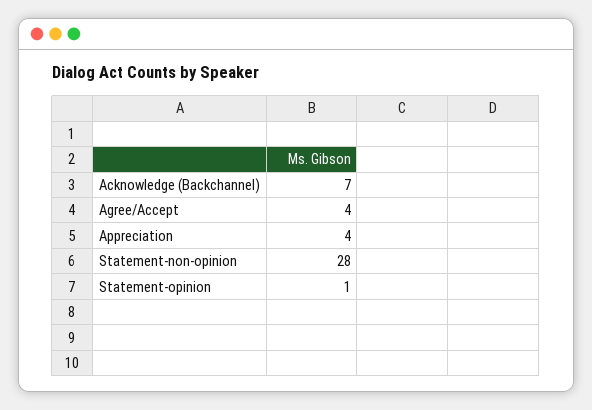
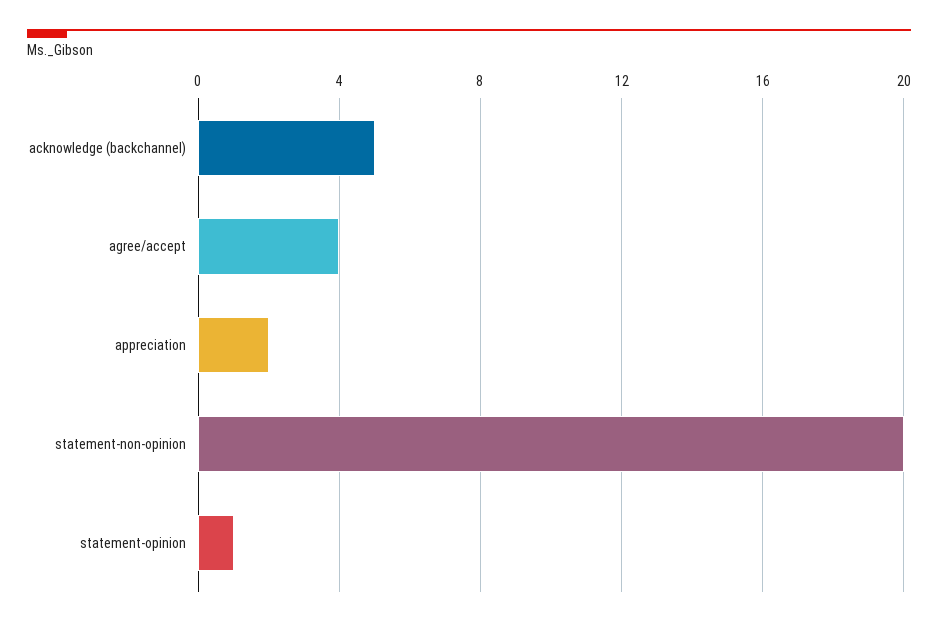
Acknowledge (Backchannel): 7 -> 5
Appreciation: 4 -> 2
Statement-non-opinion: 28 -> 20

